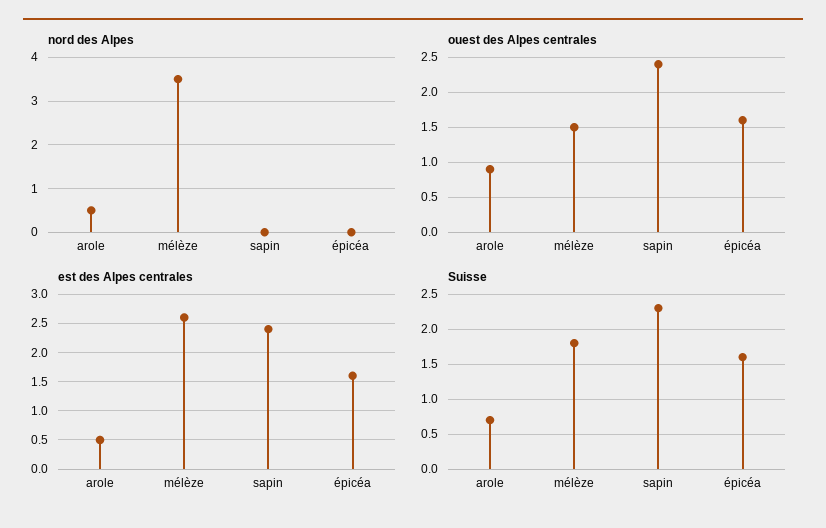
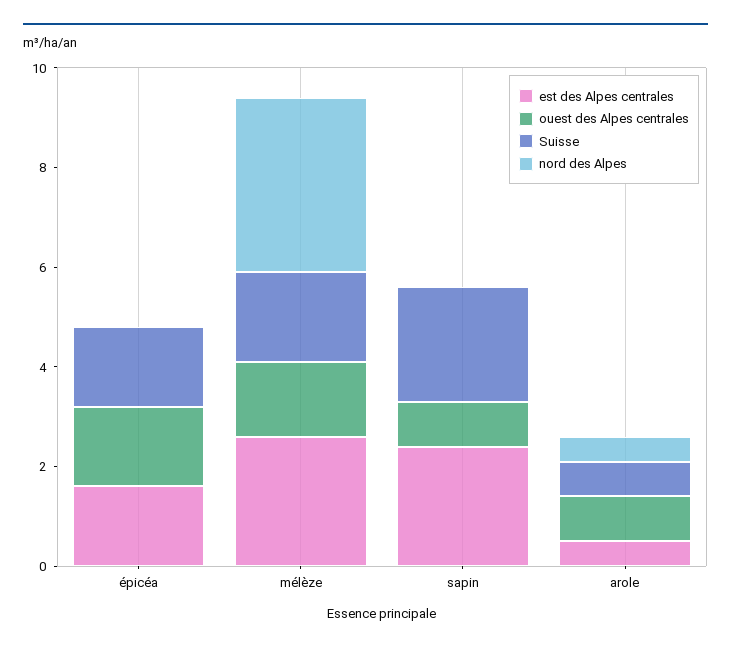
ouest des Alpes centrales, sapin: 2.4 -> 1

